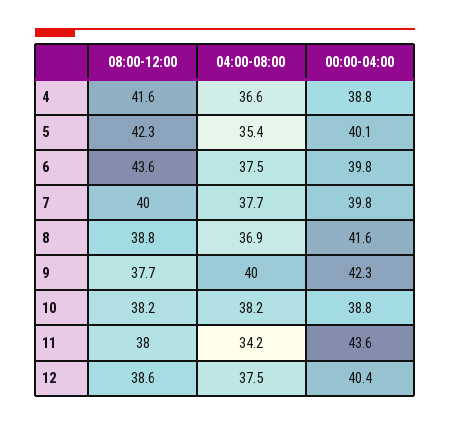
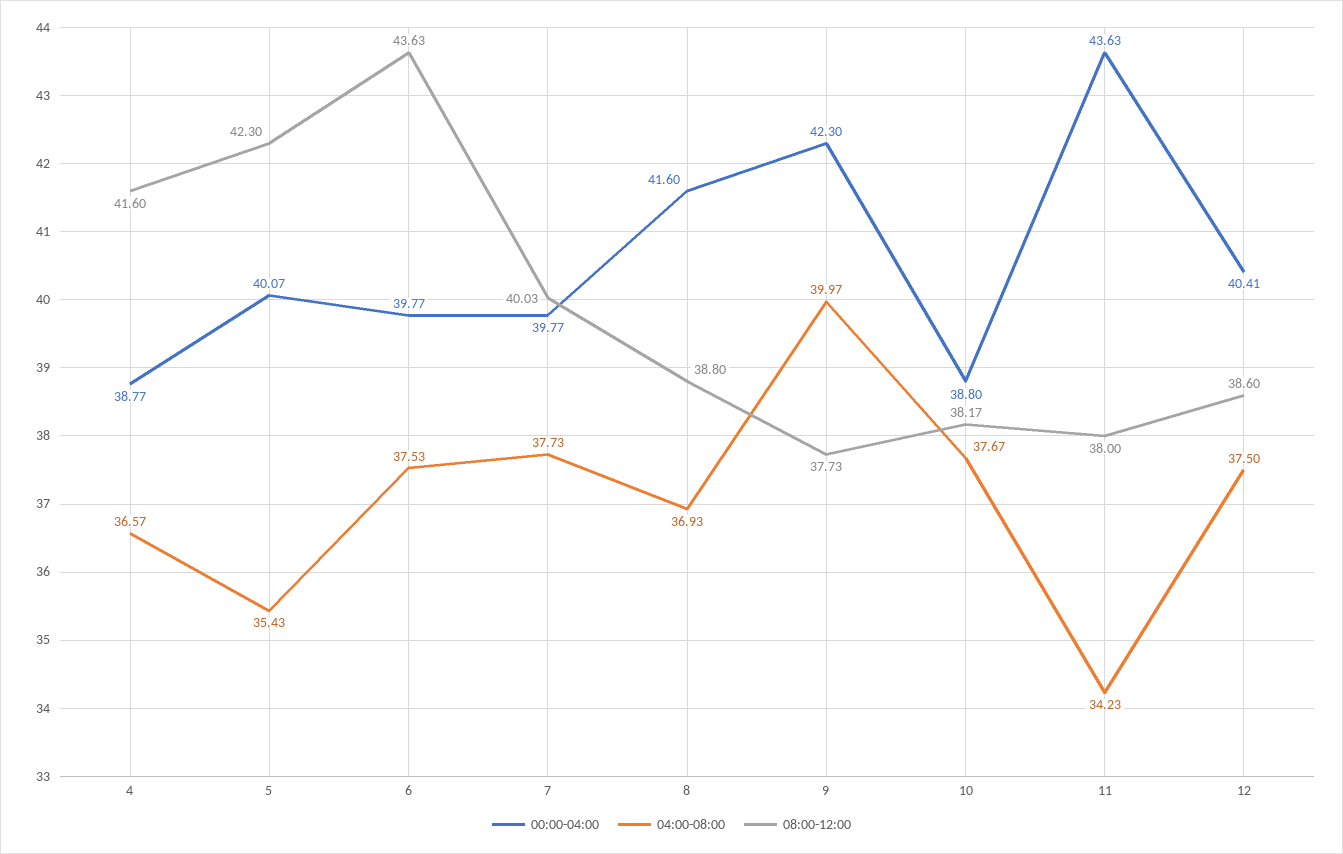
04:00-08:00, 10: 38.2 -> 37.67

